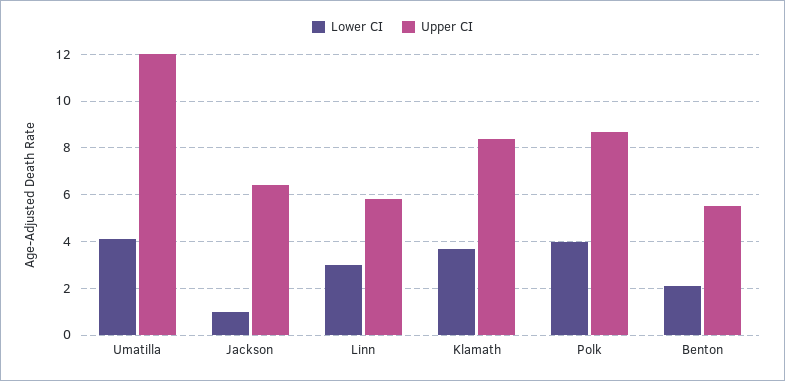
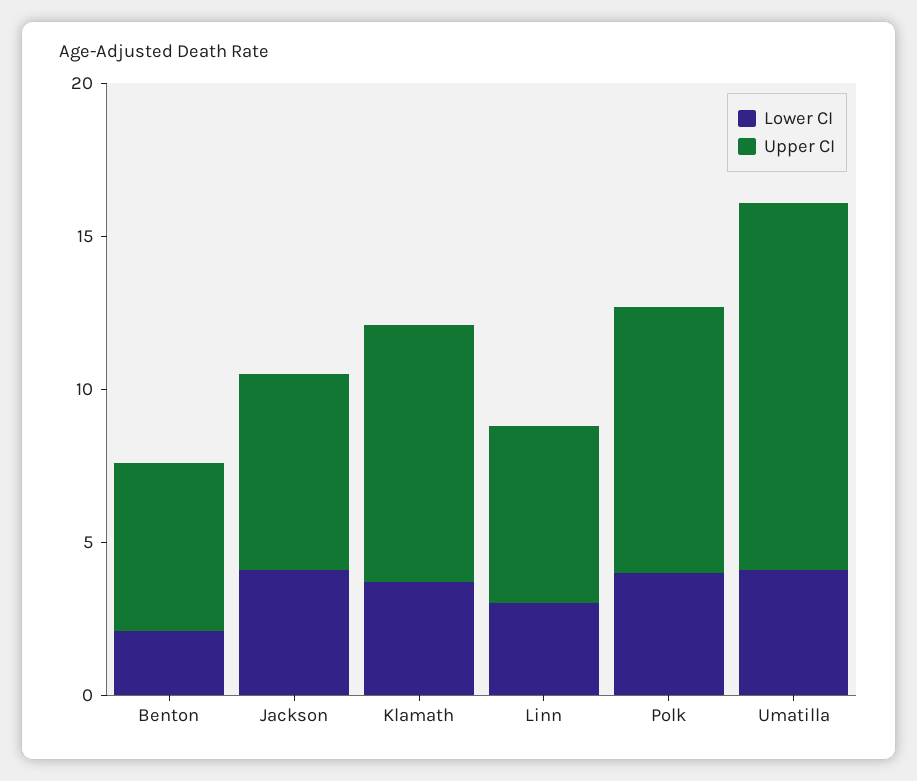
Lower CI, Jackson: 1 -> 4

